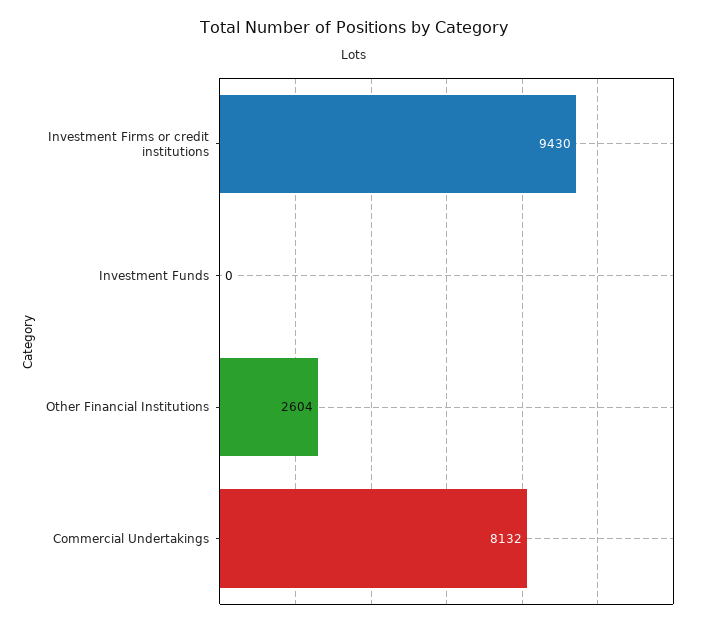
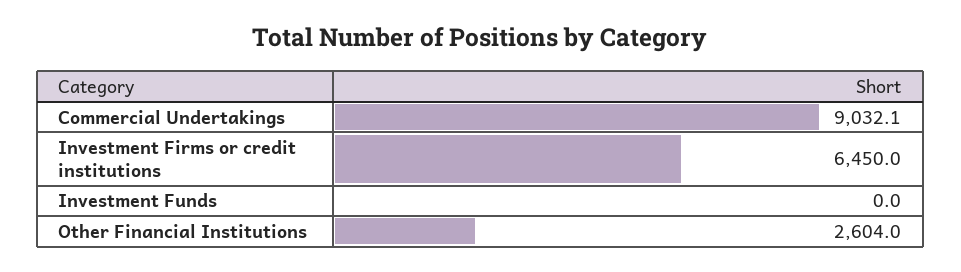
Investment Firms or credit institutions: 9430 -> 6450
Commercial Undertakings: 8132 -> 9032.1

